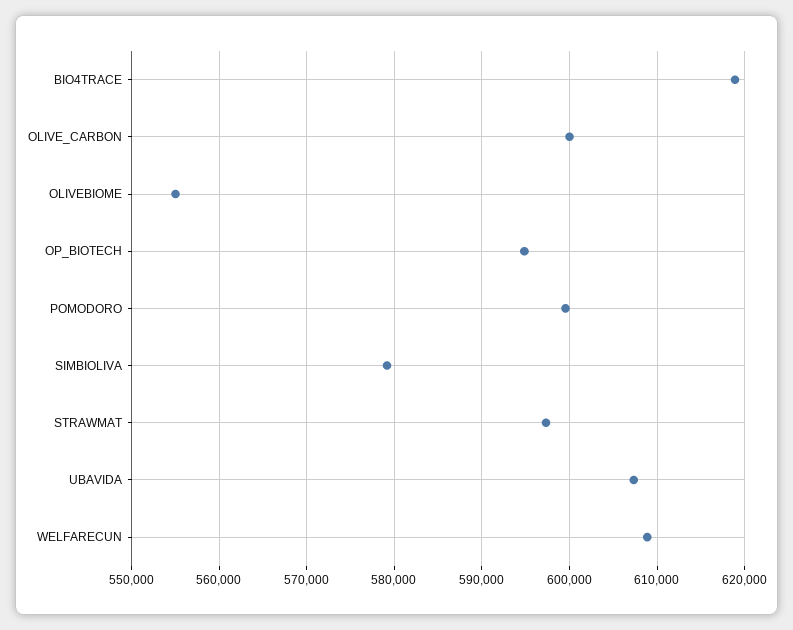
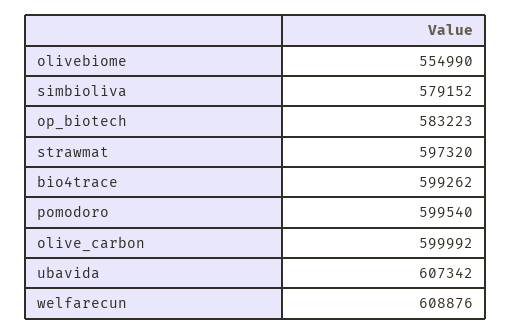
BIO4TRACE: 619000 -> 599262
OP_BIOTECH: 595000 -> 583223

